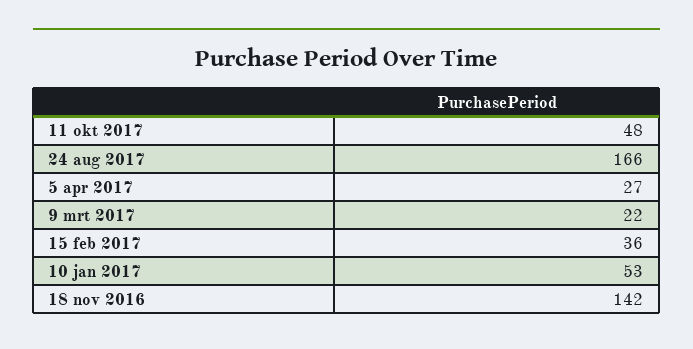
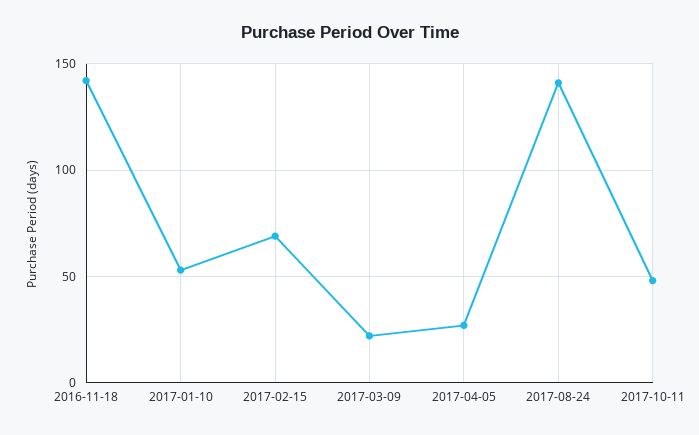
24 aug 2017: 166 -> 140
15 feb 2017: 36 -> 70

